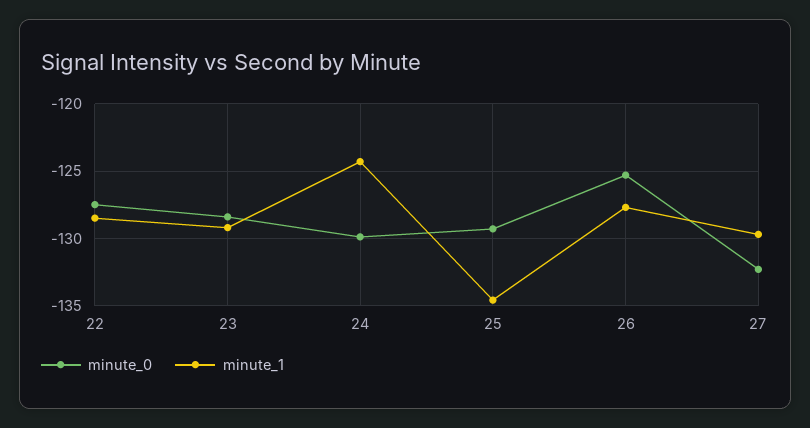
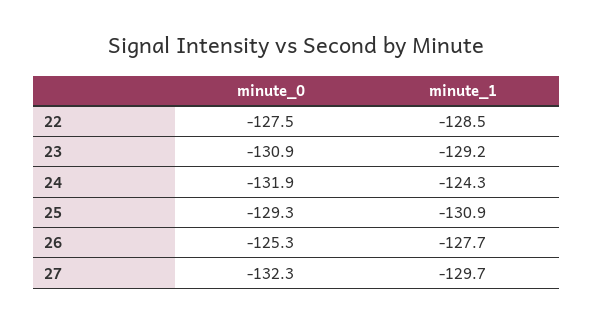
minute_0, 23: -128.5 -> -130.9
minute_0, 24: -130 -> -131.9
minute_1, 25: -134.5 -> -130.9

